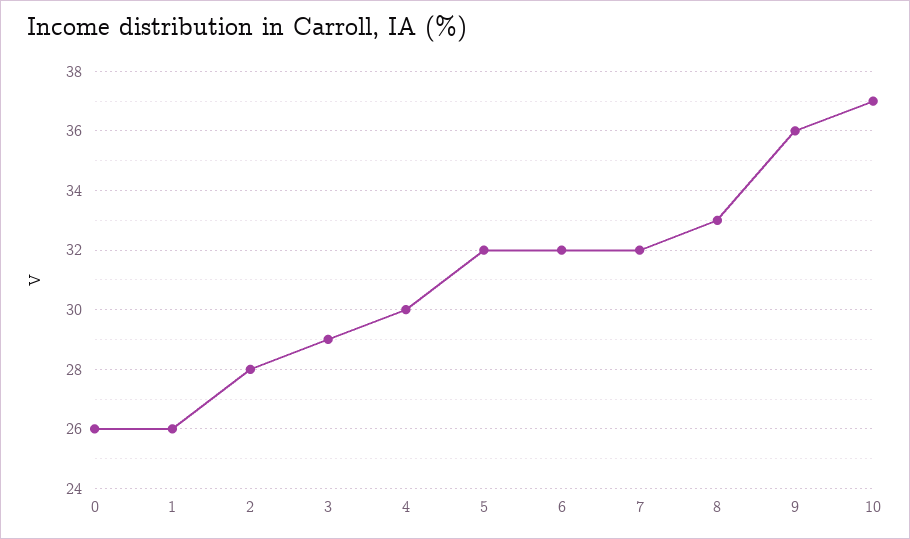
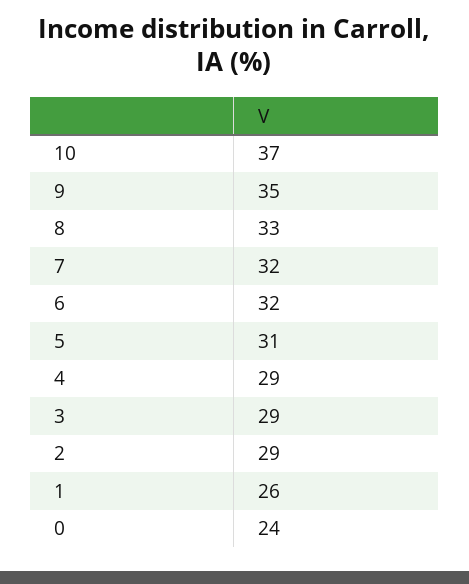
0: 26 -> 24
2: 28 -> 29
4: 30 -> 29
5: 32 -> 31
9: 36 -> 35

